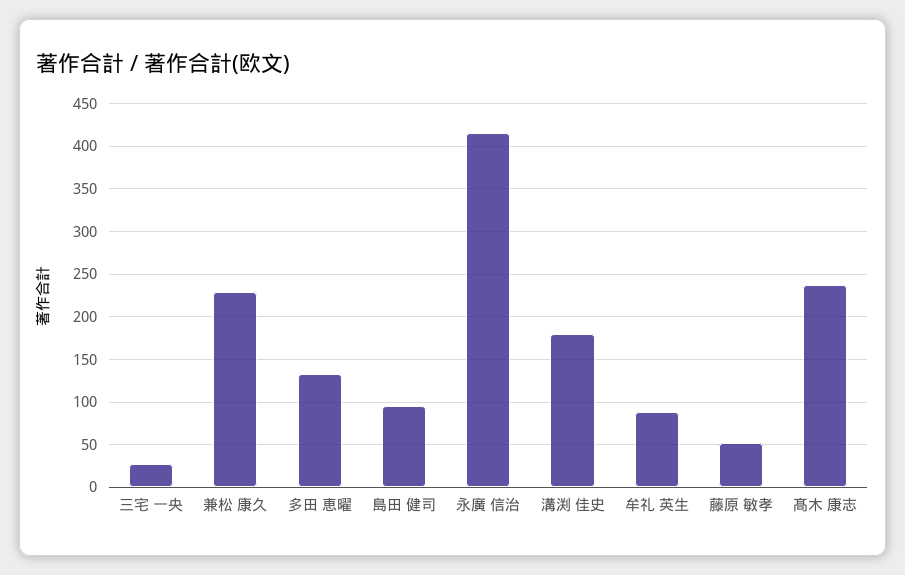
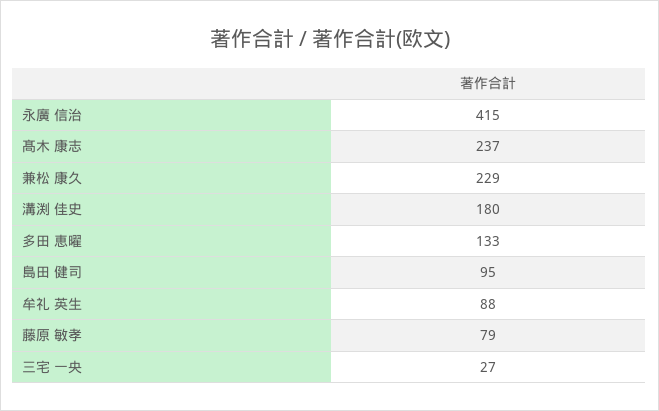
藤原 敏孝: 50 -> 79

